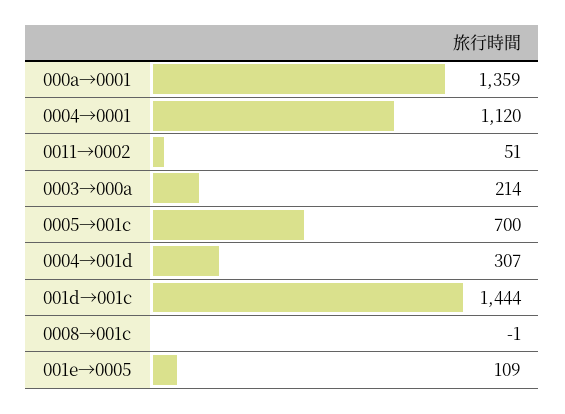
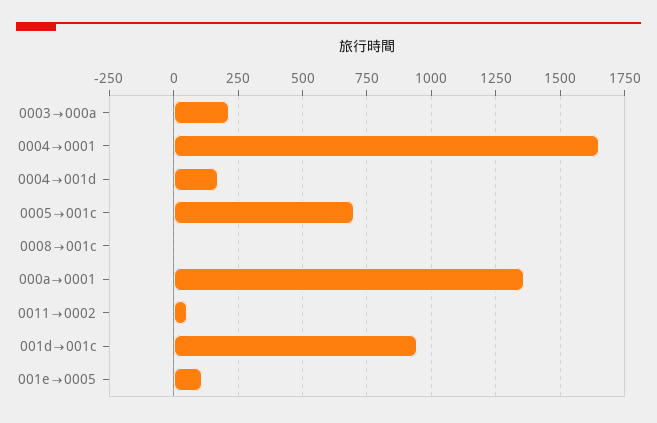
0004→0001: 1120 -> 1650
0004→001d: 307 -> 175
001d→001c: 1444 -> 950

